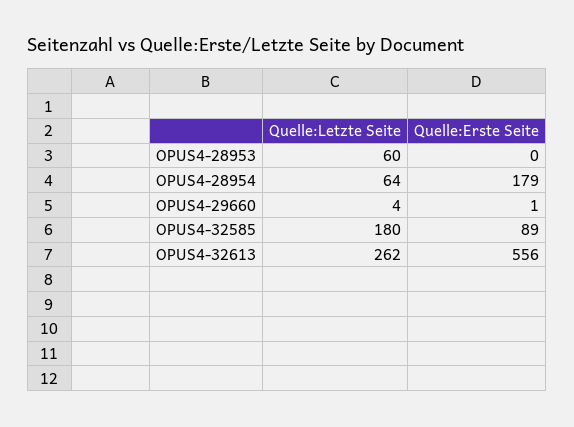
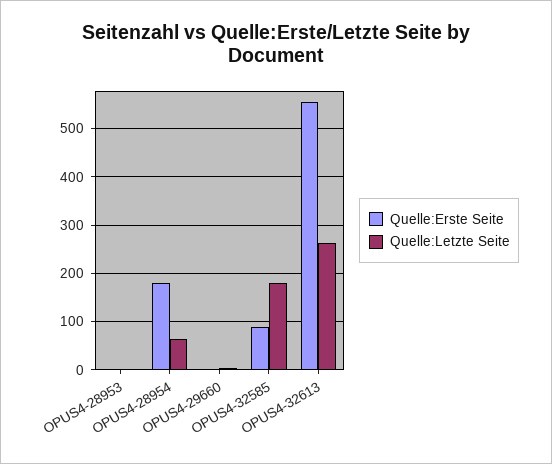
Quelle:Letzte Seite, OPUS4-28953: 60 -> 0

